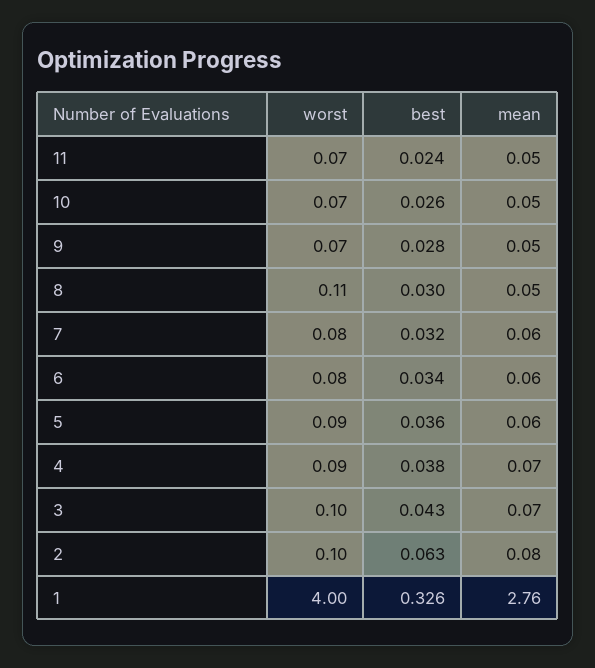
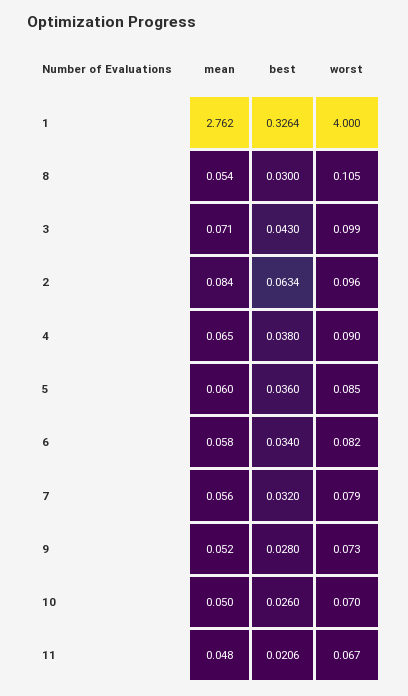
best, 11: 0.024 -> 0.0206

